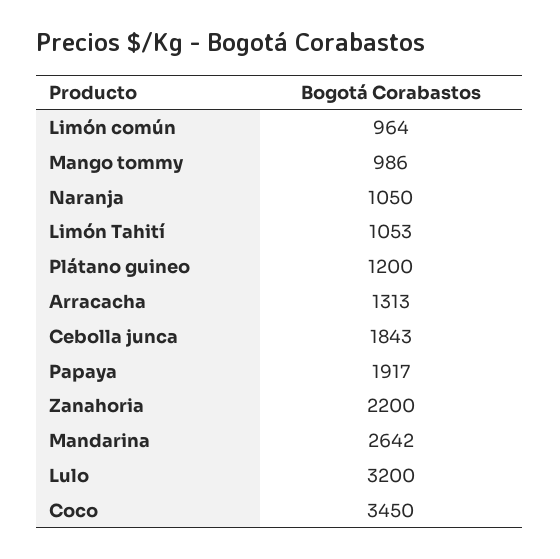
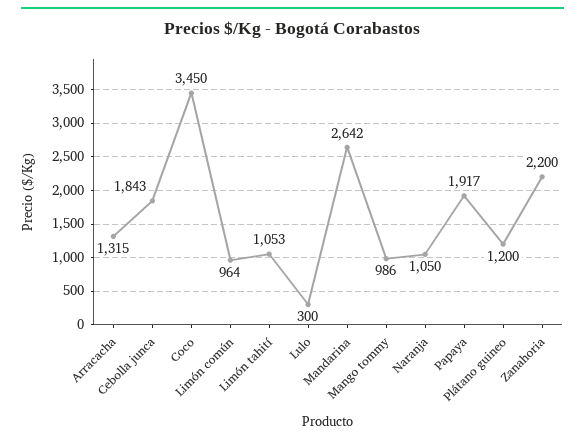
Arracacha: 1313 -> 1315
Lulo: 3200 -> 300

